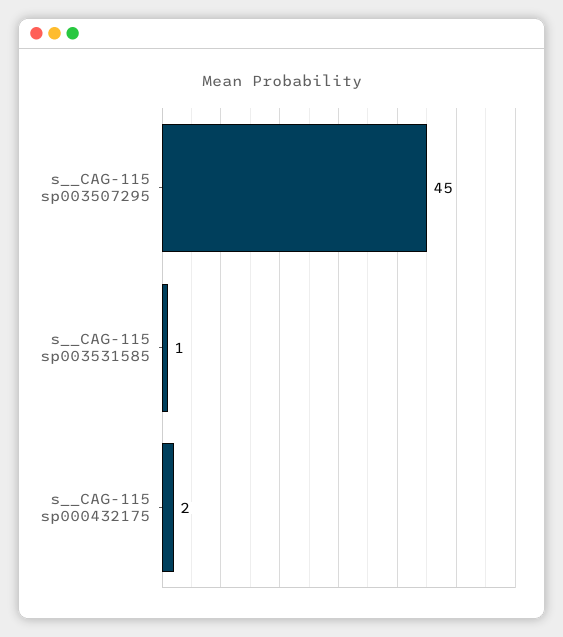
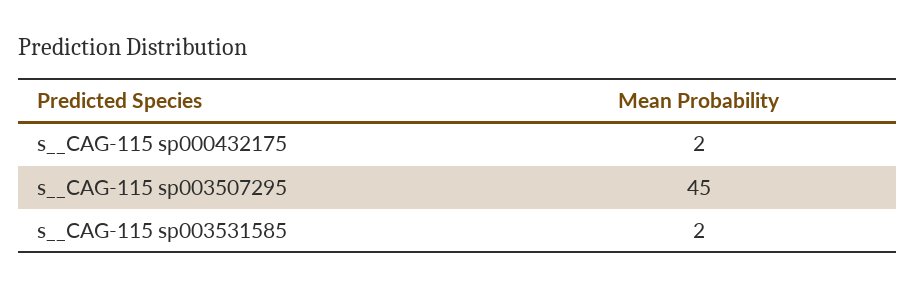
s__CAG-115 sp003531585: 1 -> 2

